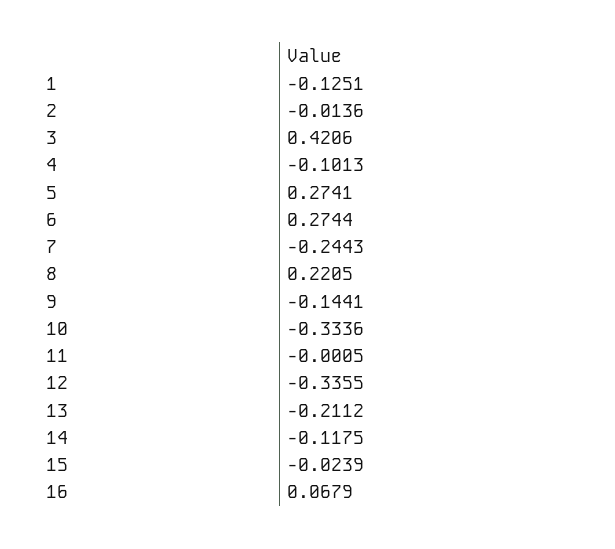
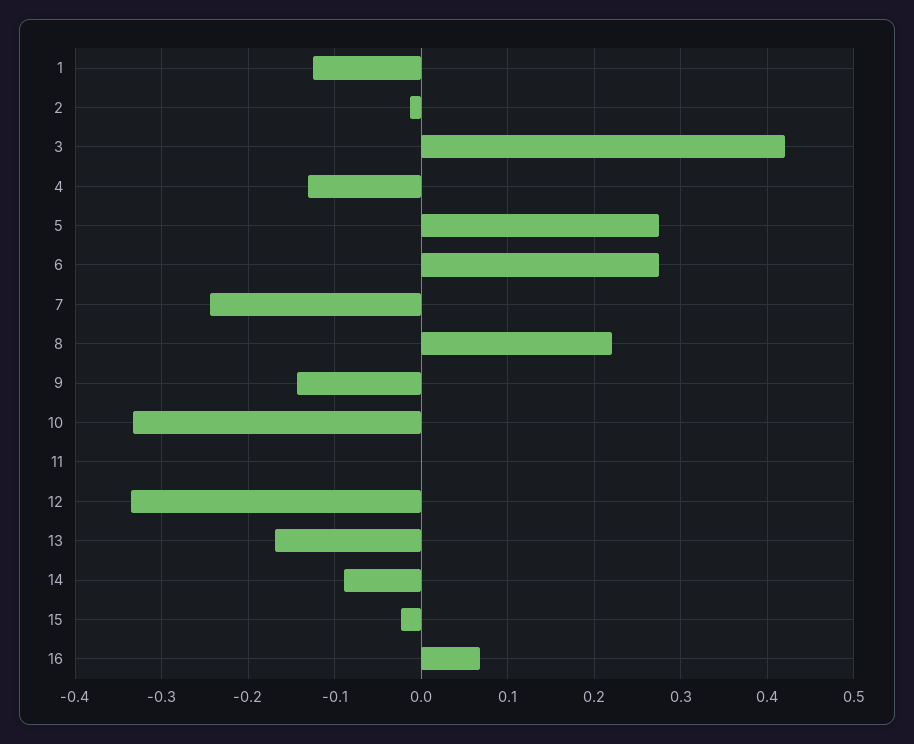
4: -0.1013 -> -0.13
13: -0.2112 -> -0.17
14: -0.1175 -> -0.09

